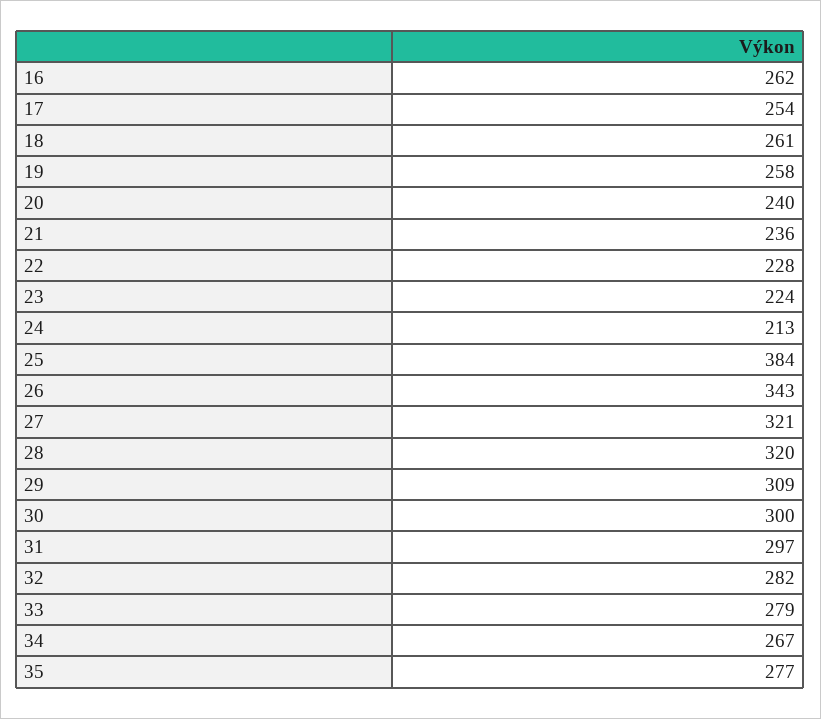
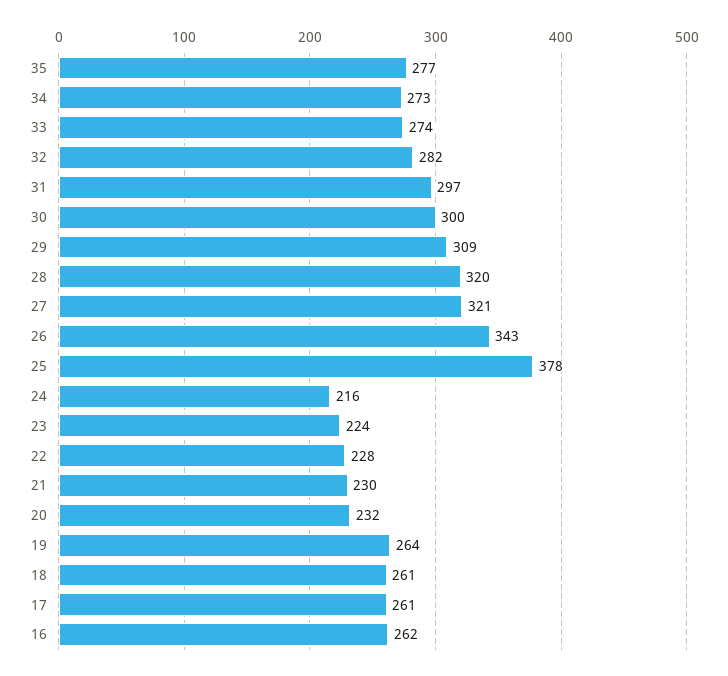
17: 254 -> 261
19: 258 -> 264
20: 240 -> 232
21: 236 -> 230
24: 213 -> 216
25: 384 -> 378
33: 279 -> 274
34: 267 -> 273

